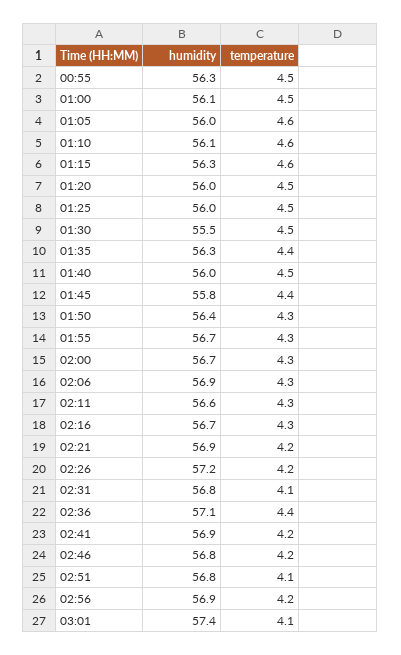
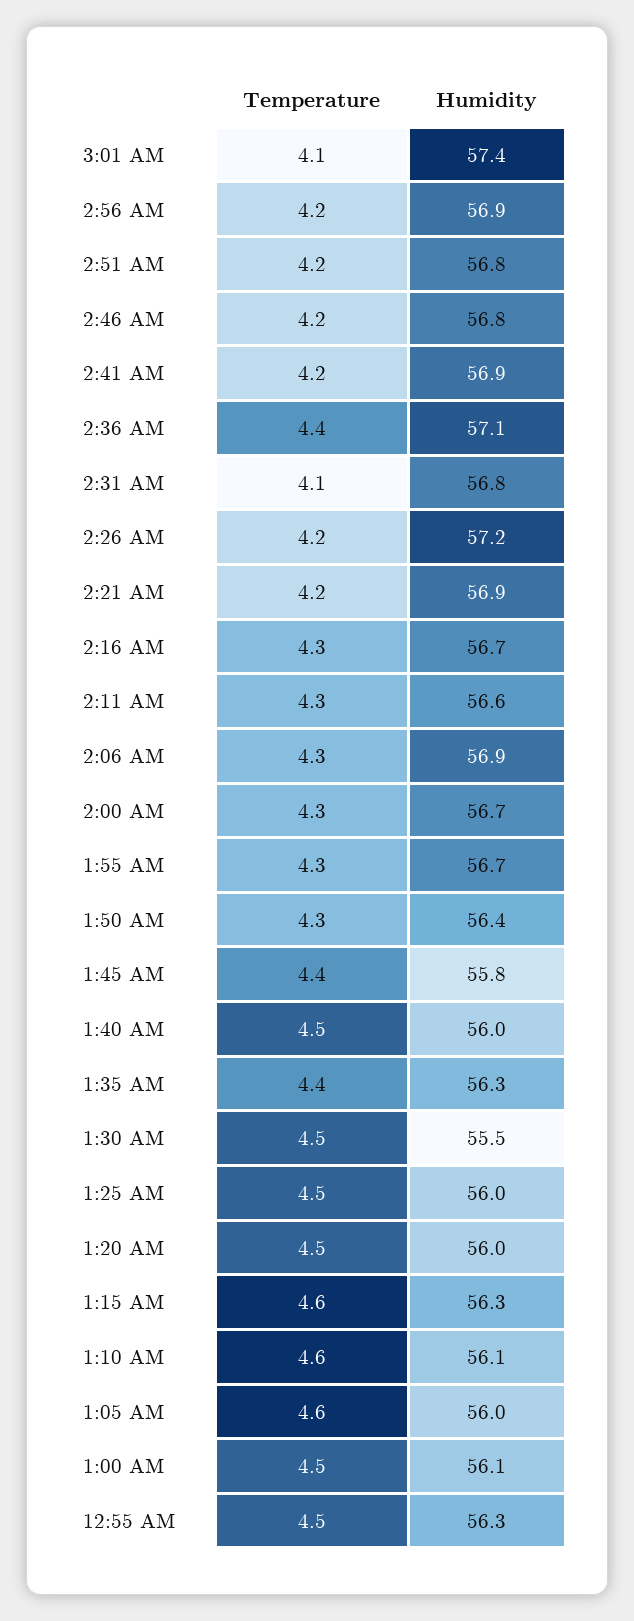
temperature, 02:51: 4.1 -> 4.2

